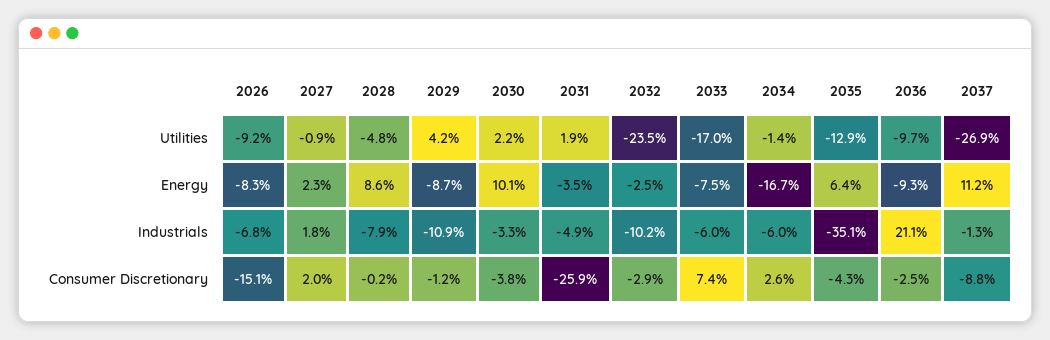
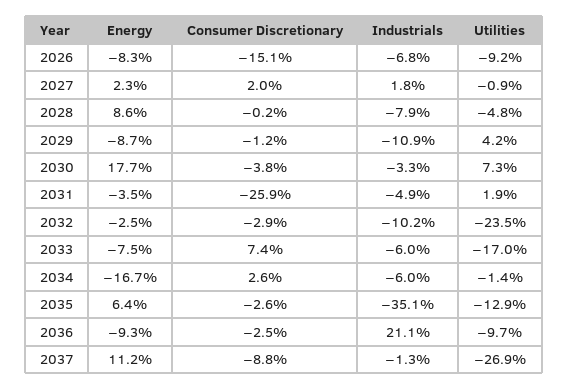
2030, Utilities: 2.2 -> 7.3
2030, Energy: 10.1 -> 17.7
2035, Consumer Discretionary: -4.3 -> -2.6

